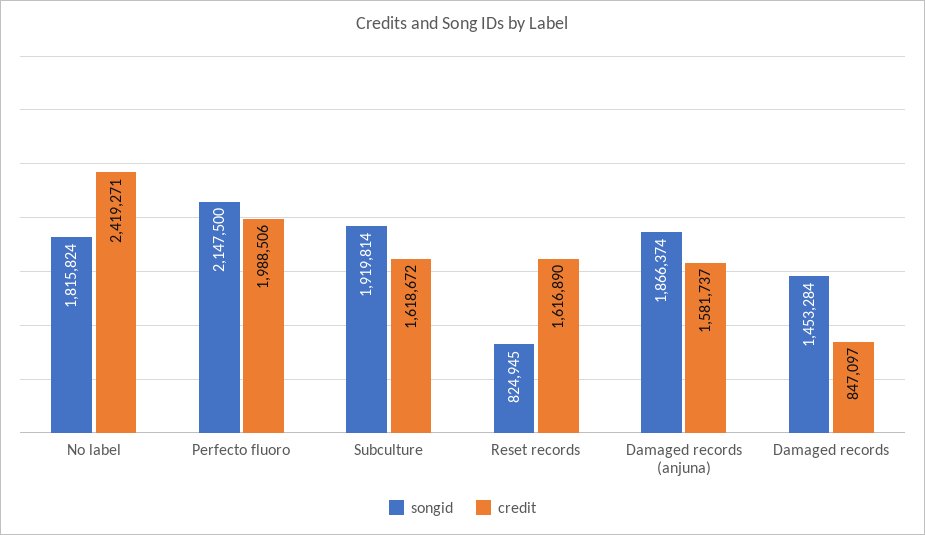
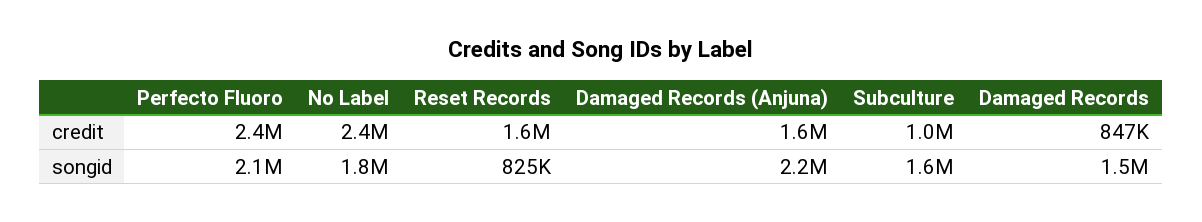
credit, Perfecto fluoro: 1988506 -> 2400000
songid, Subculture: 1919814 -> 1600000
credit, Subculture: 1618672 -> 1000000
songid, Damaged records (anjuna): 1866374 -> 2200000

